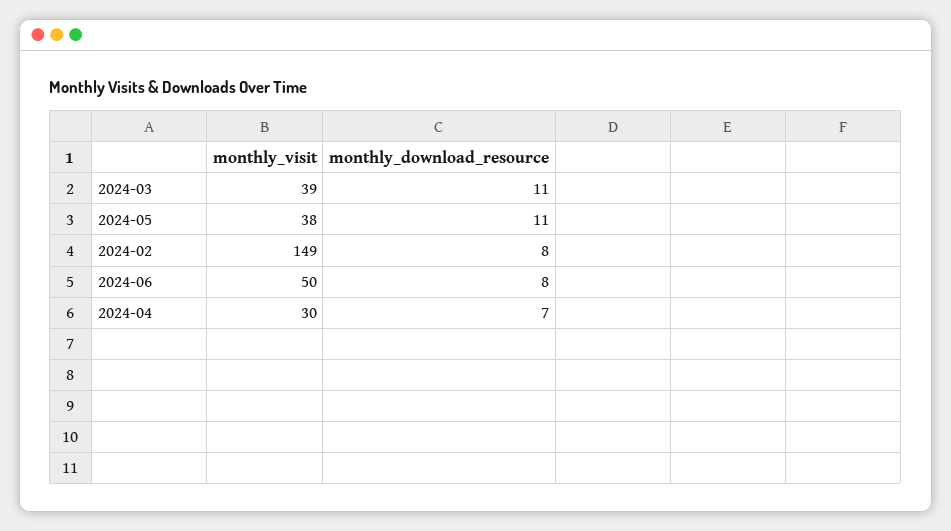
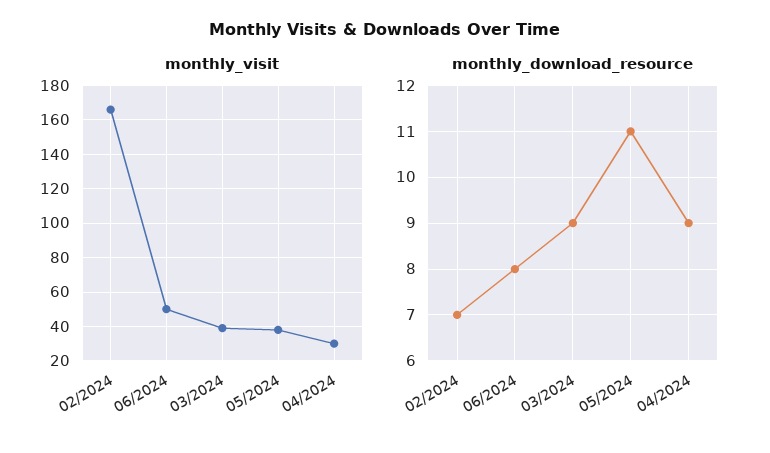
monthly_download_resource, 2024-03: 11 -> 9
monthly_visit, 2024-02: 149 -> 165
monthly_download_resource, 2024-02: 8 -> 7
monthly_download_resource, 2024-04: 7 -> 9

